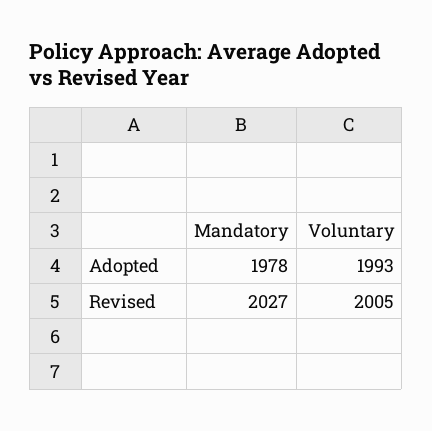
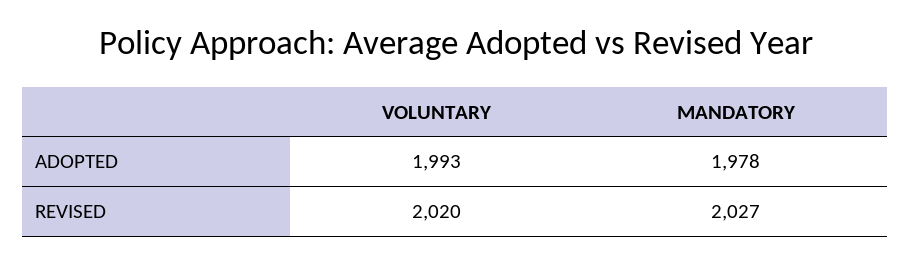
Voluntary, Revised: 2005 -> 2020

